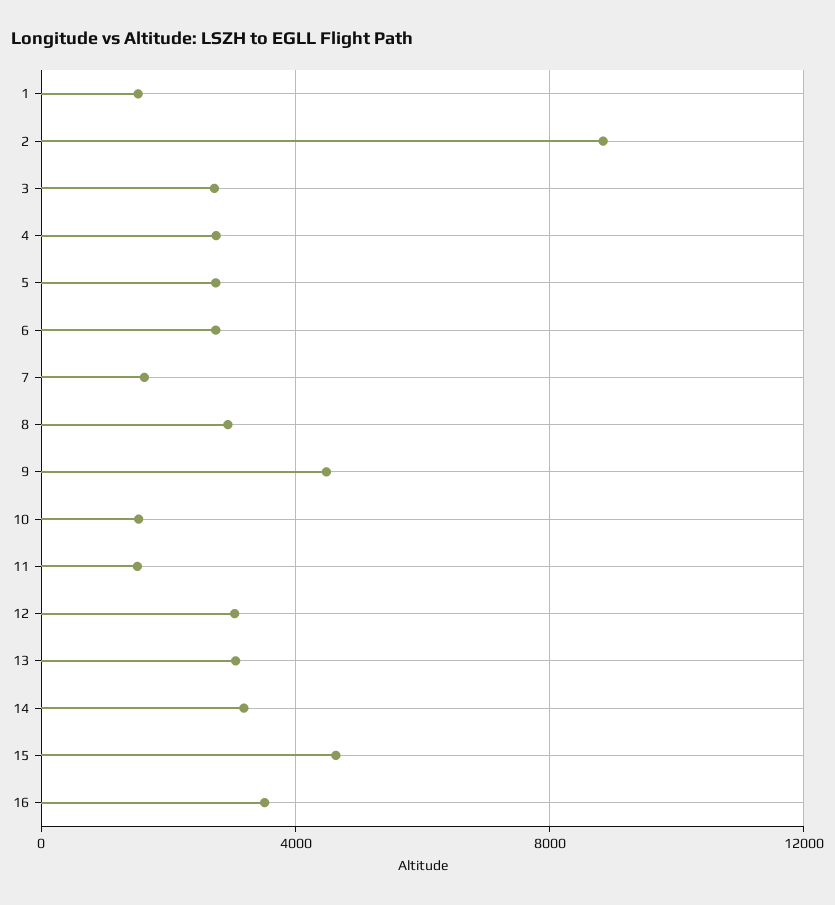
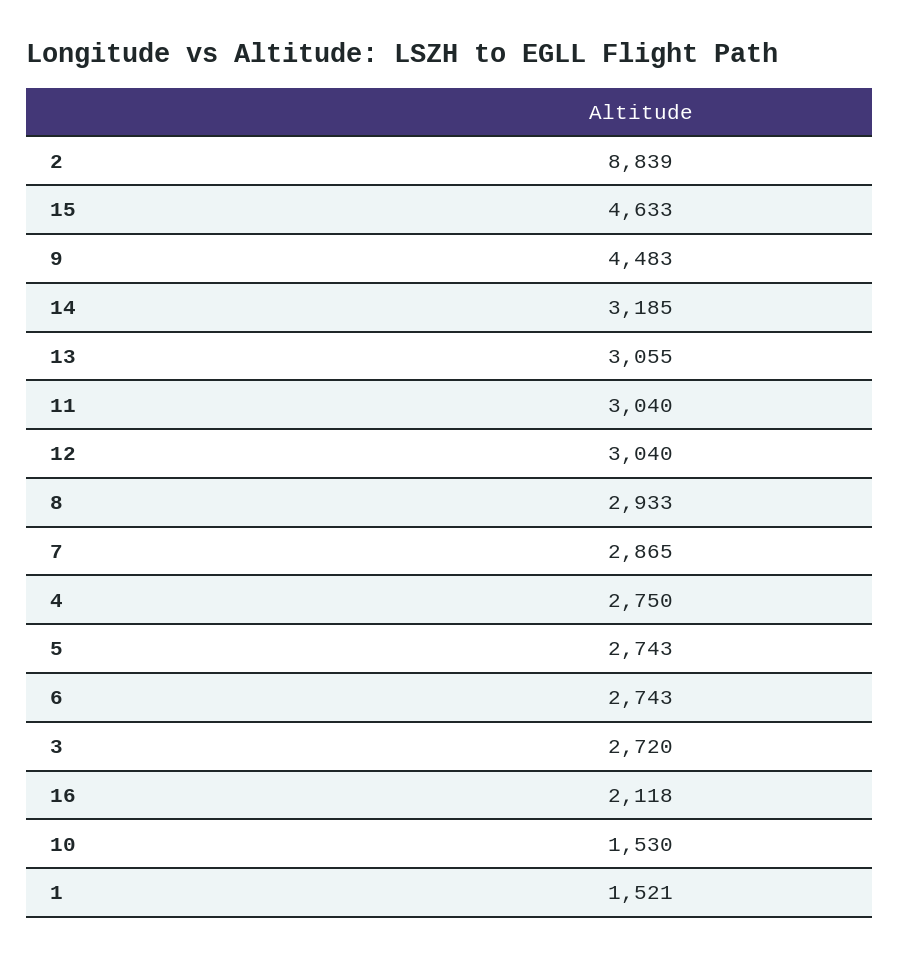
7: 1500 -> 2865
11: 1500 -> 3040
16: 3500 -> 2118

